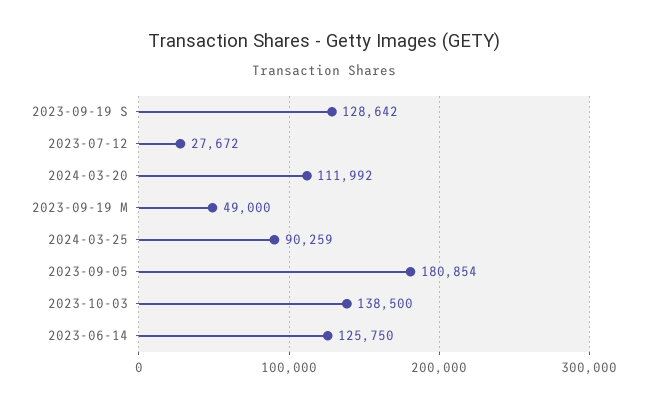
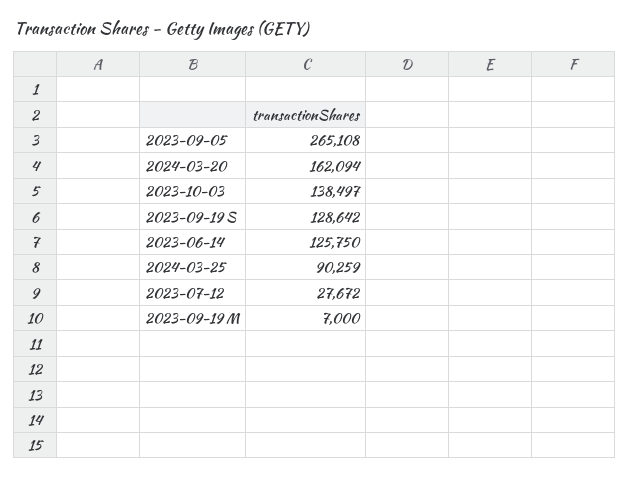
2024-03-20: 111992 -> 162094
2023-09-19 M: 49000 -> 7000
2023-09-05: 180854 -> 265108
2023-10-03: 138500 -> 138497

